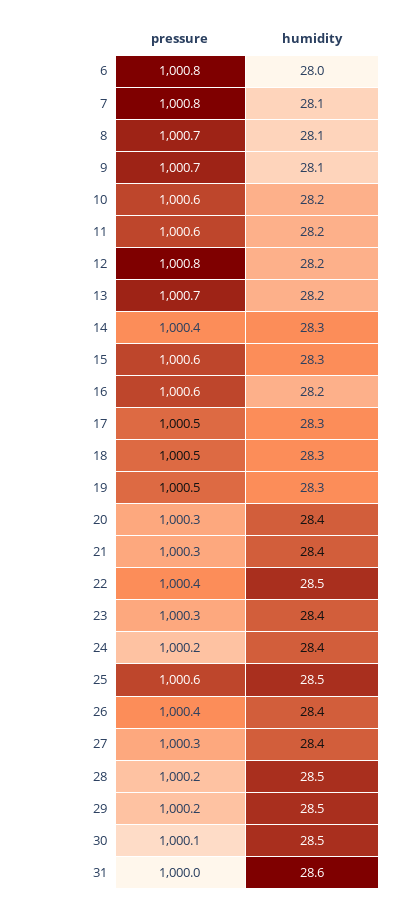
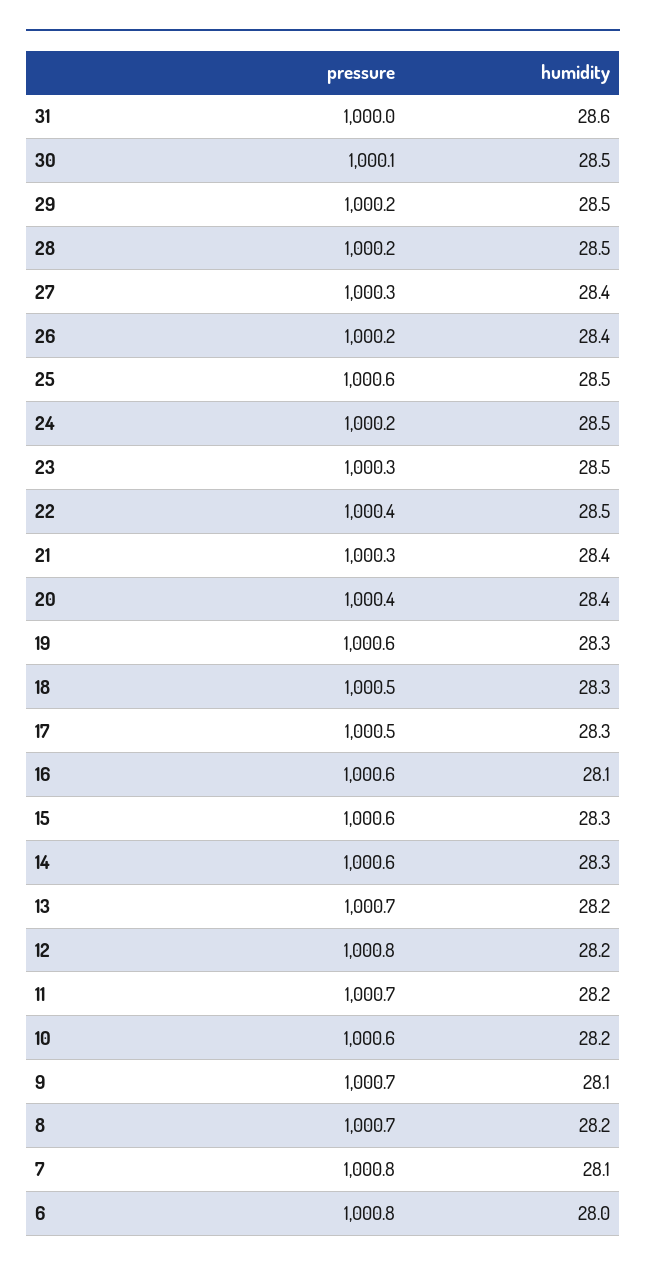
humidity, 8: 28.1 -> 28.2
pressure, 11: 1000.6 -> 1000.7
pressure, 14: 1000.4 -> 1000.6
humidity, 16: 28.2 -> 28.1
pressure, 19: 1000.5 -> 1000.6
pressure, 20: 1000.3 -> 1000.4
humidity, 23: 28.4 -> 28.5
humidity, 24: 28.4 -> 28.5
pressure, 26: 1000.4 -> 1000.2

